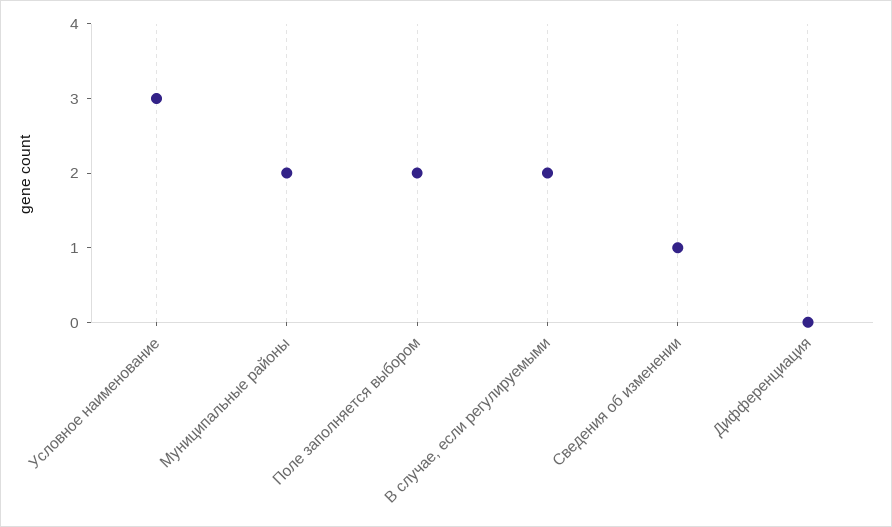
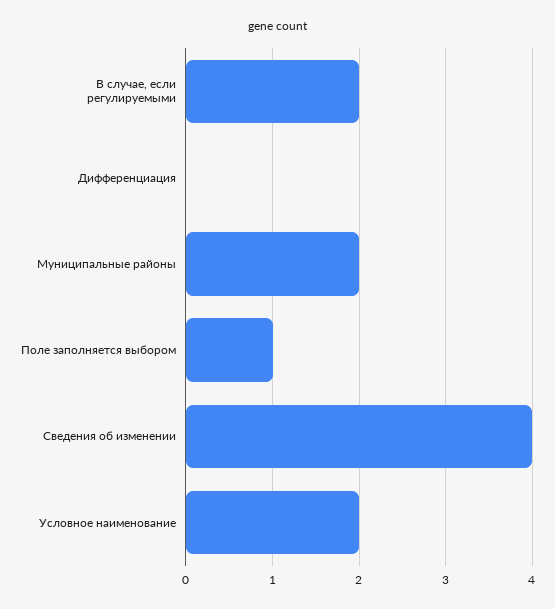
Условное наименование: 3 -> 2
Поле заполняется выбором: 2 -> 1
Сведения об изменении: 1 -> 4

